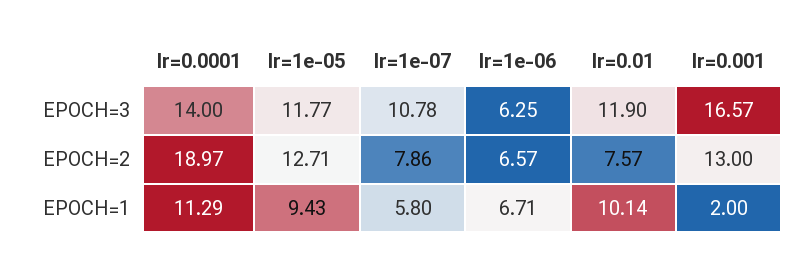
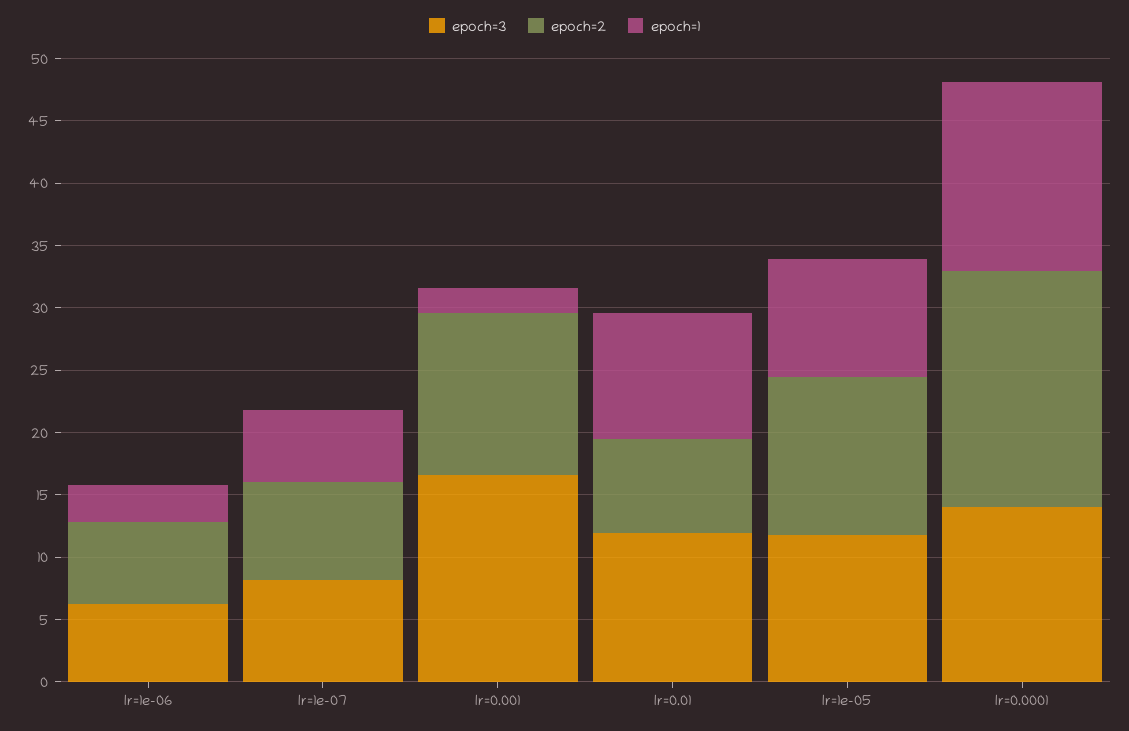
EPOCH=3, lr=1e-07: 10.78 -> 8
EPOCH=1, lr=0.0001: 11.29 -> 15
EPOCH=1, lr=1e-06: 6.71 -> 3

